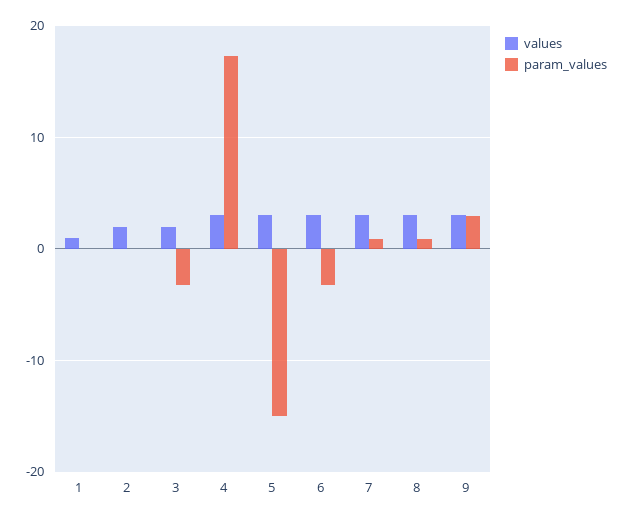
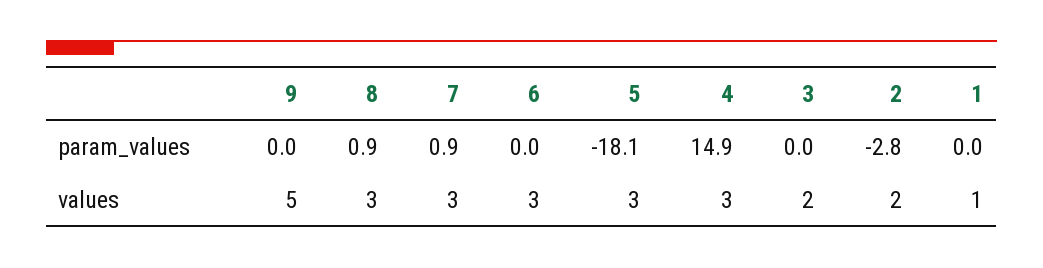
param_values, 2: 0 -> -2.8
param_values, 3: -3 -> 0
param_values, 4: 17 -> 14.9
param_values, 5: -15 -> -18.1
param_values, 6: -3 -> 0
values, 9: 3 -> 5
param_values, 9: 3 -> 0

